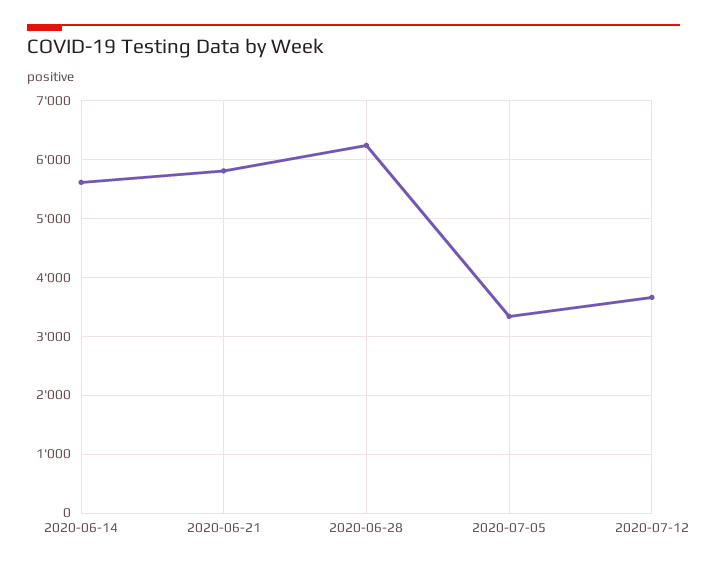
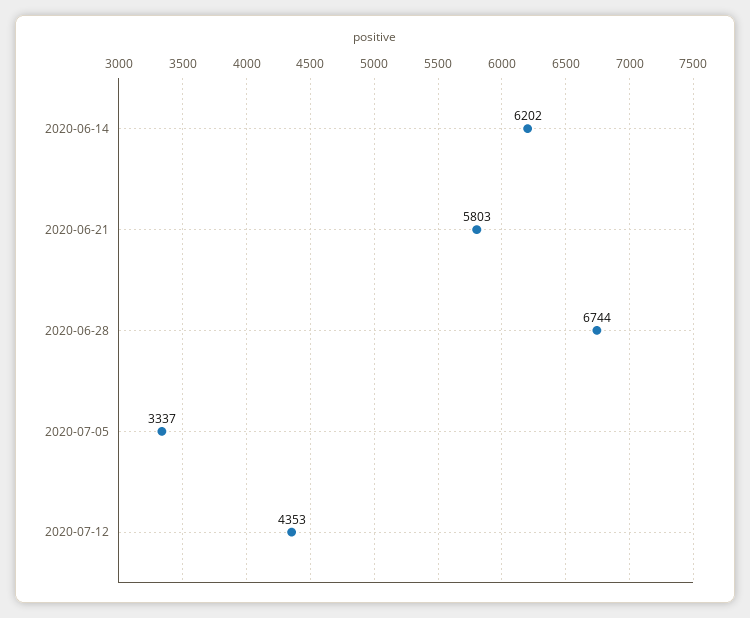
2020-06-14: 5600 -> 6202
2020-06-28: 6200 -> 6744
2020-07-12: 3600 -> 4353

